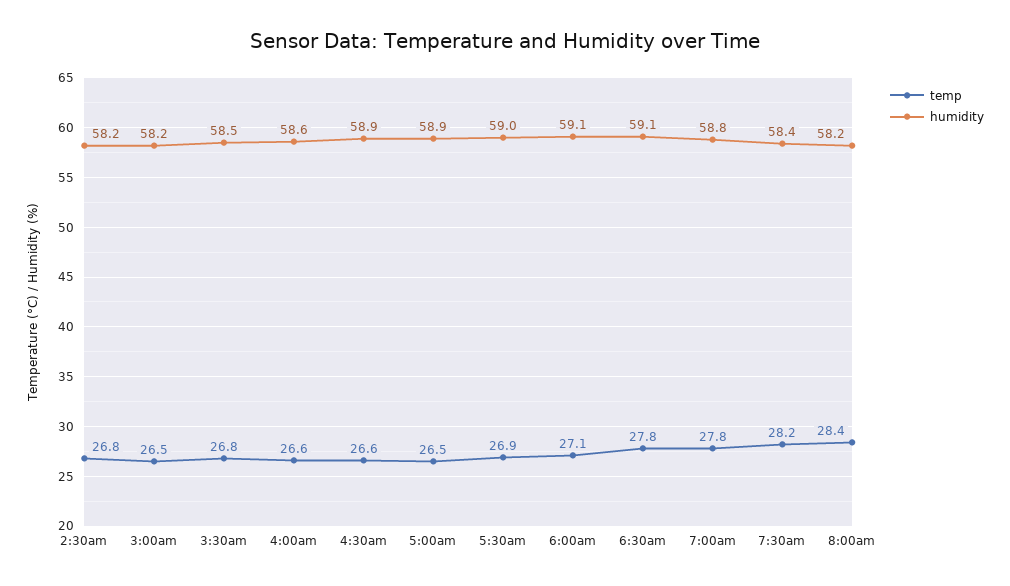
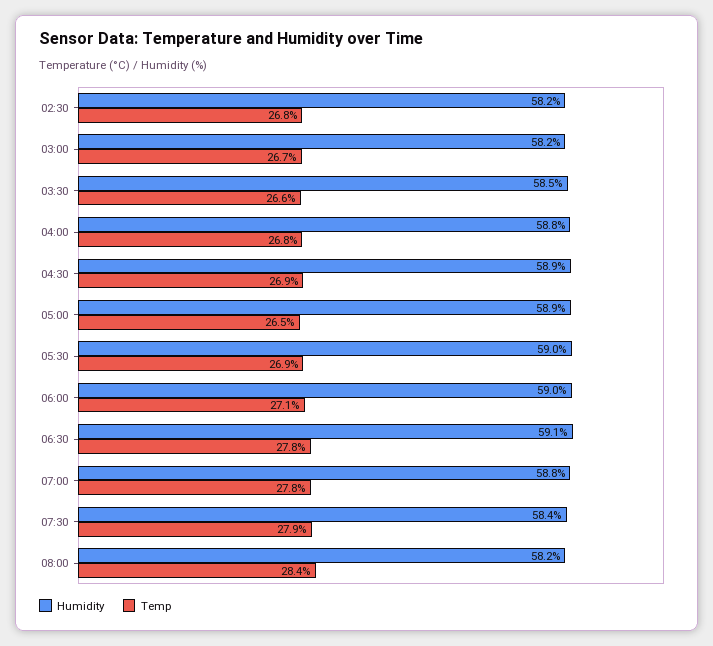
temp, 3:00am: 26.5 -> 26.7
temp, 3:30am: 26.8 -> 26.6
temp, 4:00am: 26.6 -> 26.8
humidity, 4:00am: 58.6 -> 58.8
temp, 4:30am: 26.6 -> 26.9
humidity, 6:00am: 59.1 -> 59
temp, 7:30am: 28.2 -> 27.9

